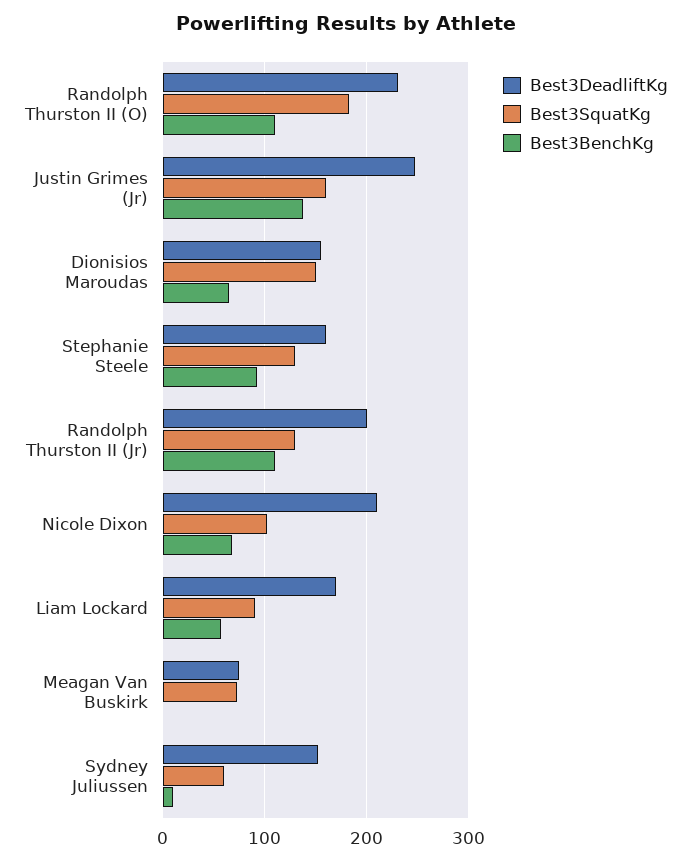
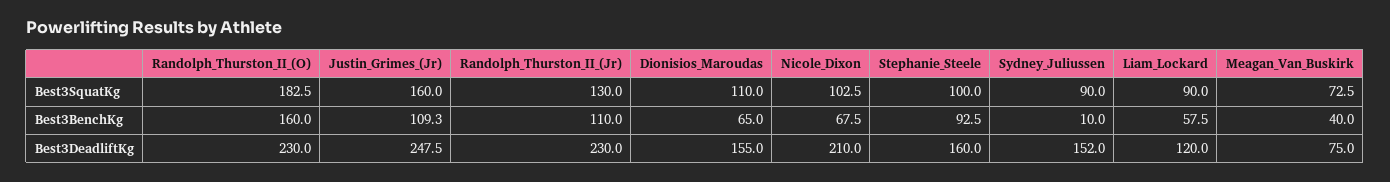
Best3BenchKg, Randolph Thurston II (O): 110 -> 160
Best3BenchKg, Justin Grimes (Jr): 140 -> 109.3
Best3SquatKg, Dionisios Maroudas: 150 -> 110
Best3SquatKg, Stephanie Steele: 130 -> 100
Best3DeadliftKg, Randolph Thurston II (Jr): 200 -> 230
Best3DeadliftKg, Liam Lockard: 170 -> 120
Best3BenchKg, Meagan Van Buskirk: 0 -> 40
Best3SquatKg, Sydney Juliussen: 60 -> 90

